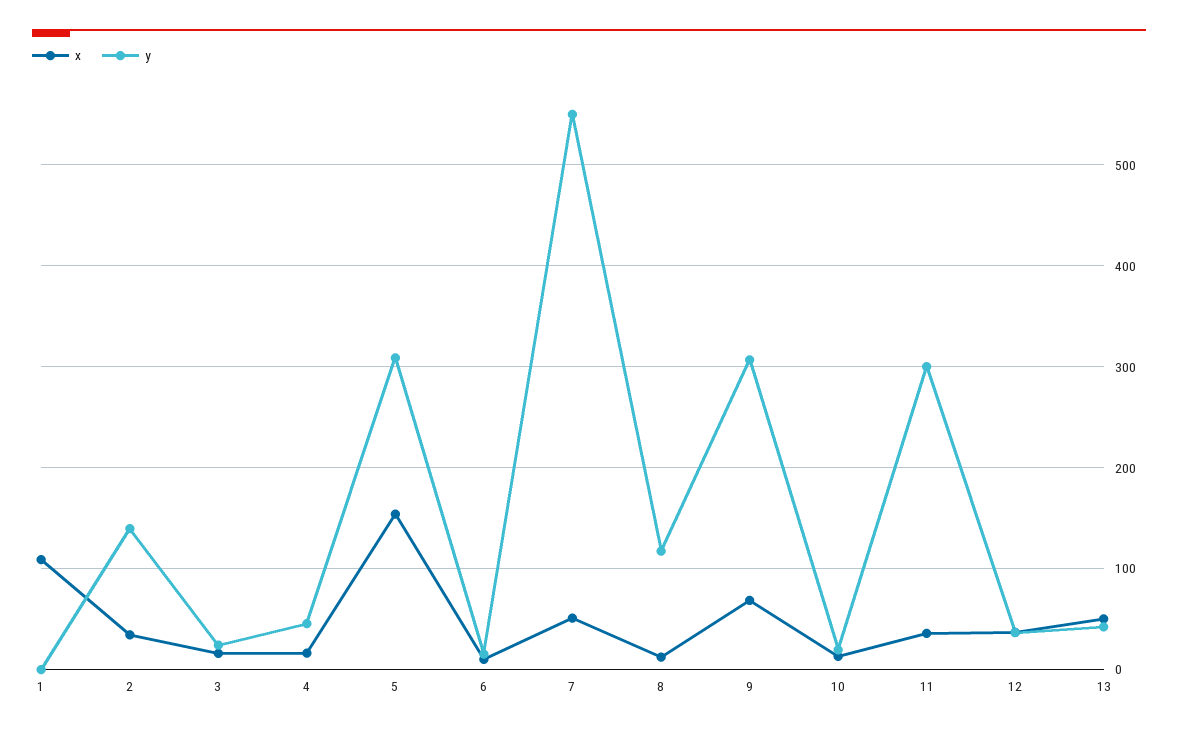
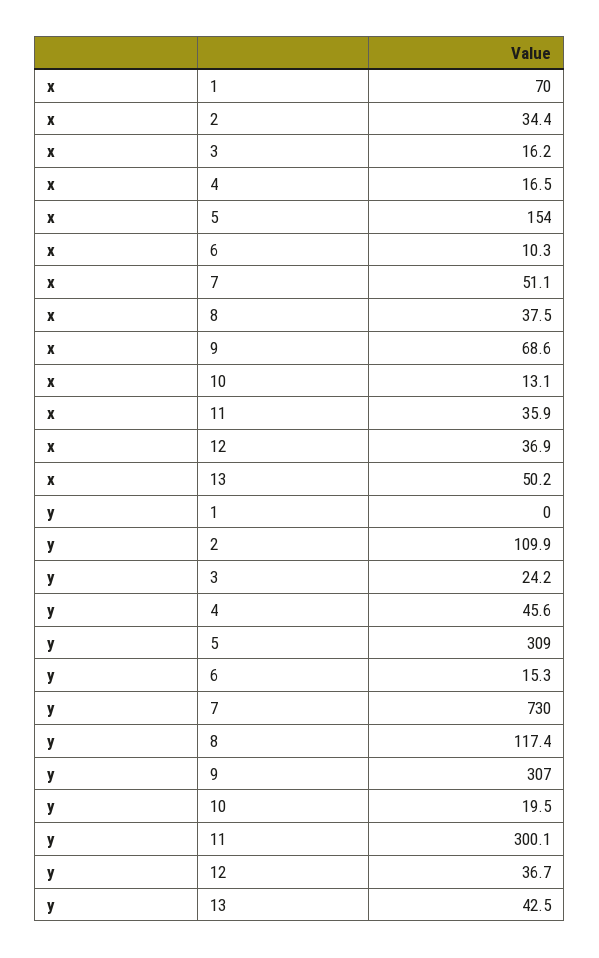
x, 1: 110 -> 70
y, 2: 140 -> 109.9
y, 7: 550 -> 730
x, 8: 10 -> 37.5

